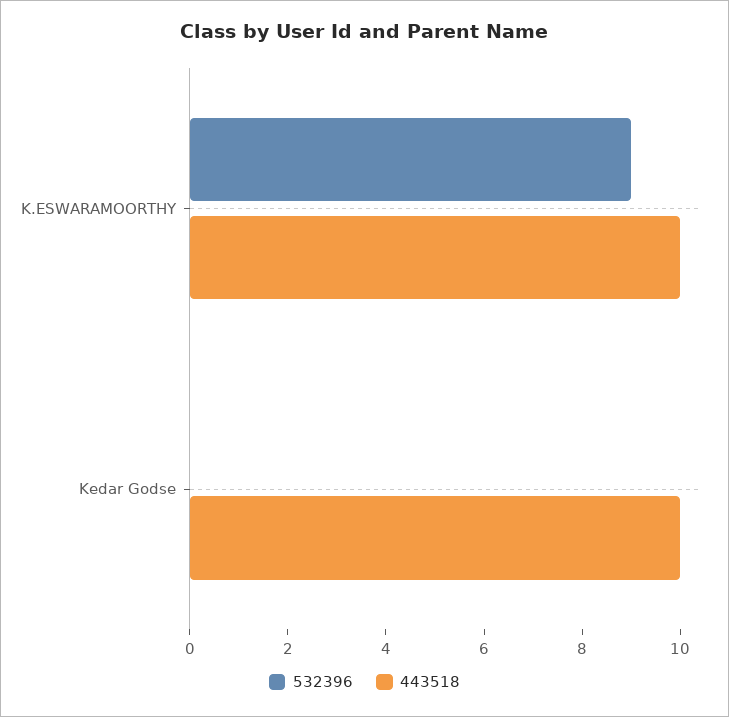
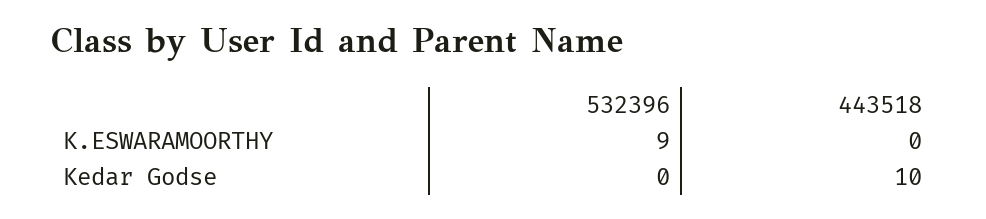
443518, K.ESWARAMOORTHY: 10 -> 0

